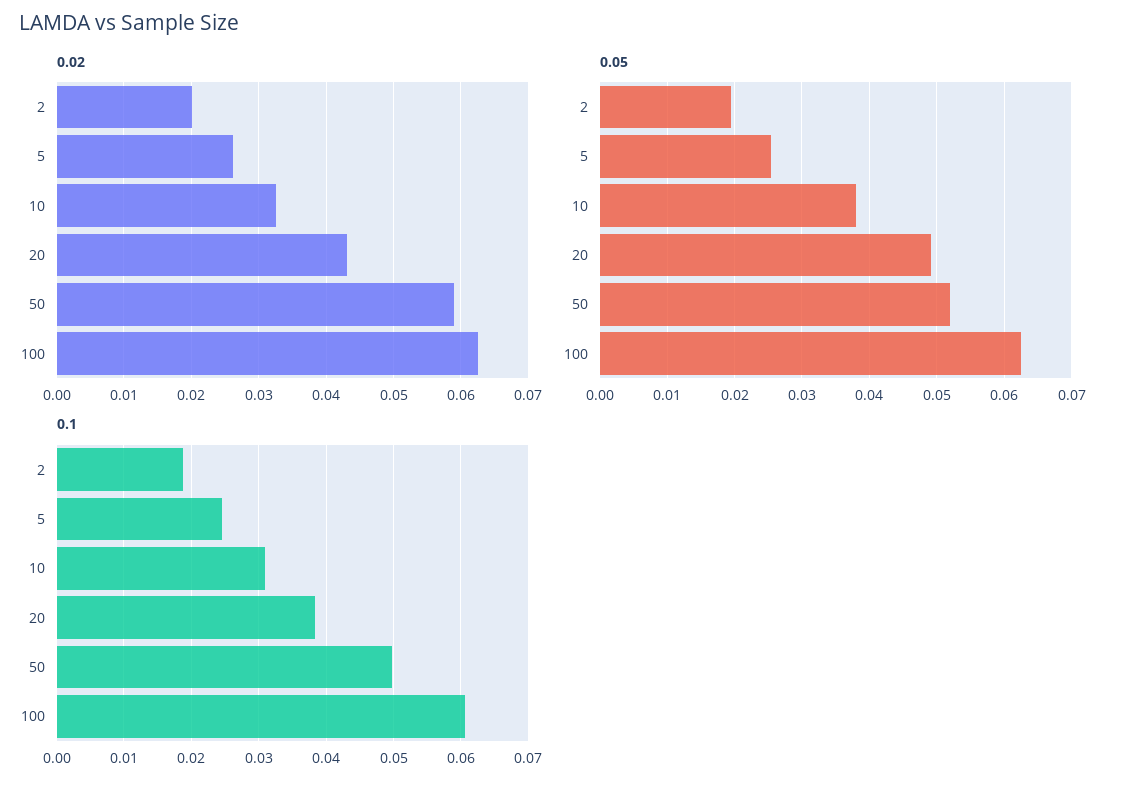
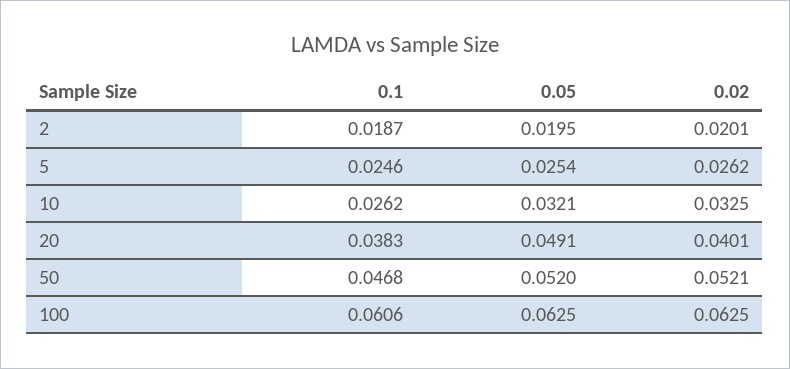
0.02, 20: 0.043 -> 0.0401
0.02, 50: 0.059 -> 0.0521
0.05, 10: 0.038 -> 0.0321
0.1, 10: 0.031 -> 0.0262
0.1, 50: 0.05 -> 0.0468

